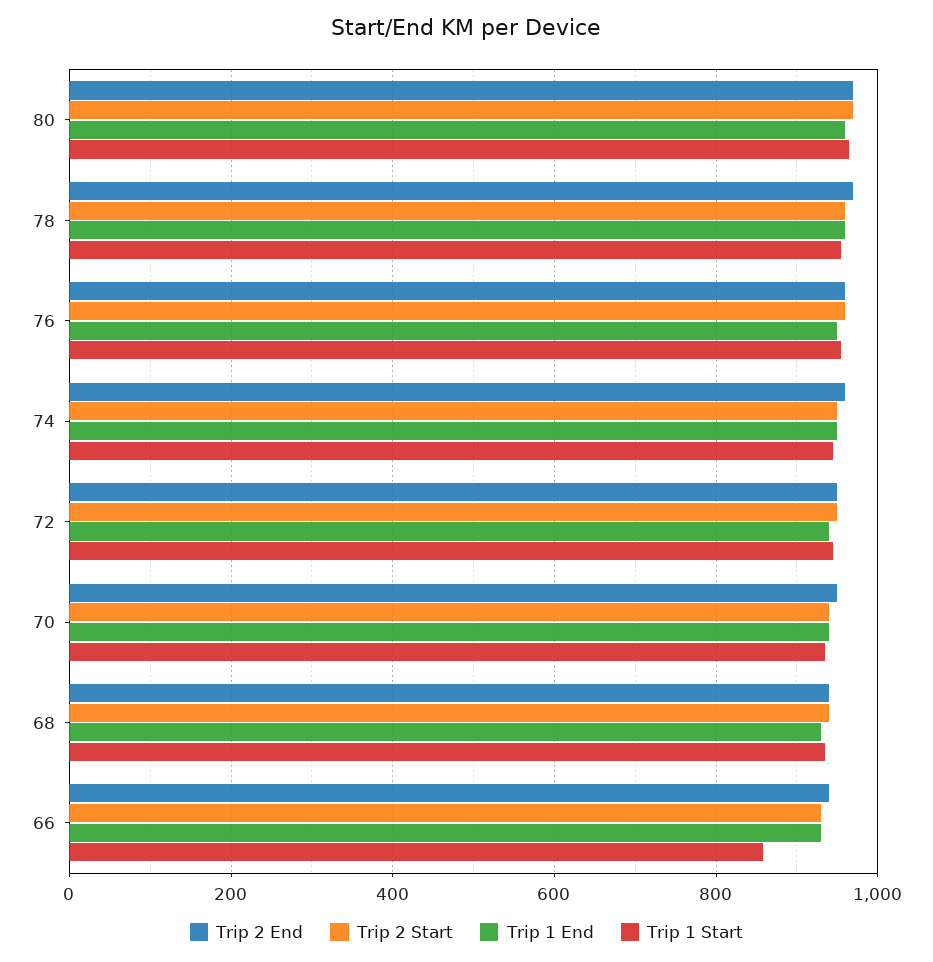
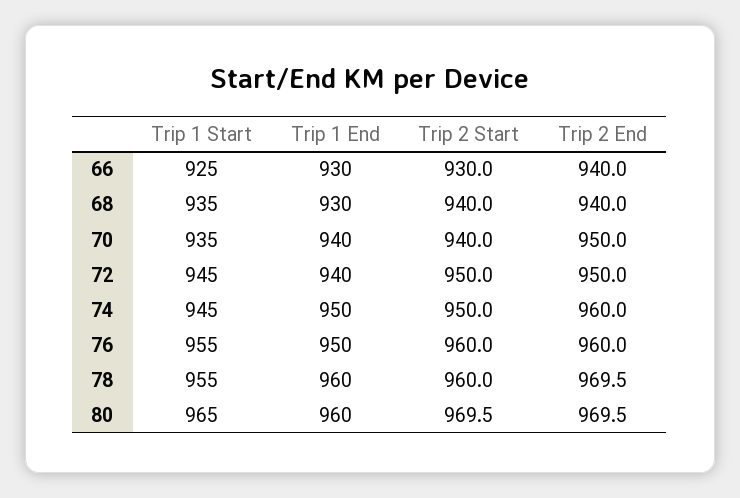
Trip 1 Start, 66: 860 -> 925

